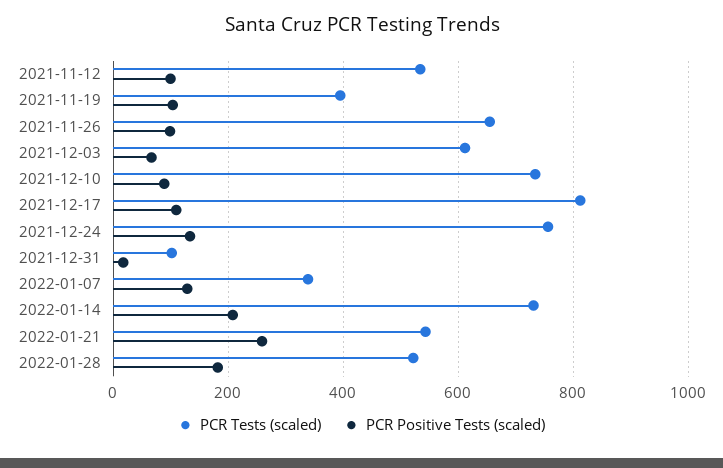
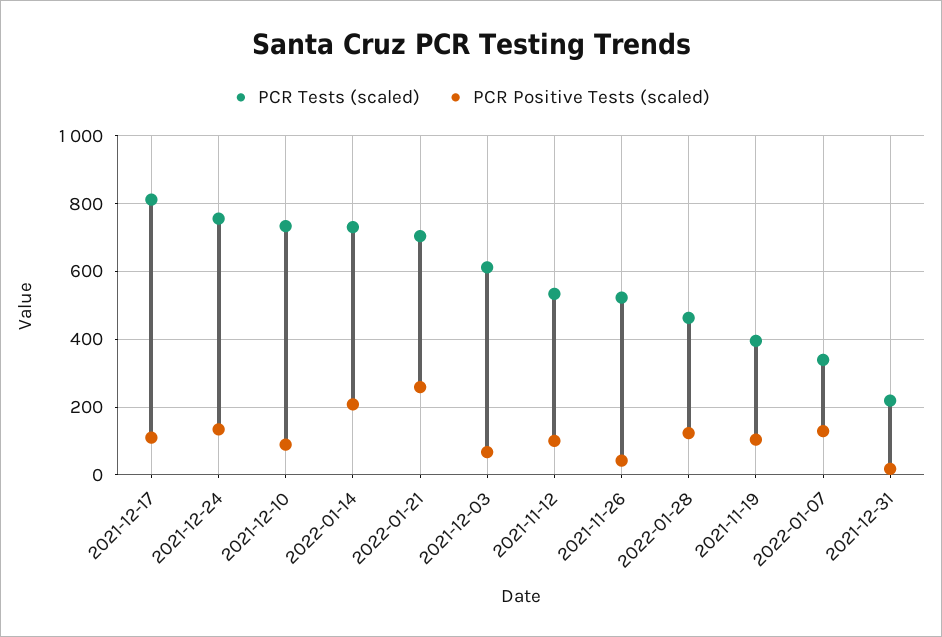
PCR Tests (scaled), 2021-11-26: 660 -> 520
PCR Positive Tests (scaled), 2021-11-26: 100 -> 40
PCR Tests (scaled), 2021-12-31: 100 -> 220
PCR Tests (scaled), 2022-01-21: 540 -> 700
PCR Tests (scaled), 2022-01-28: 520 -> 460
PCR Positive Tests (scaled), 2022-01-28: 180 -> 120

